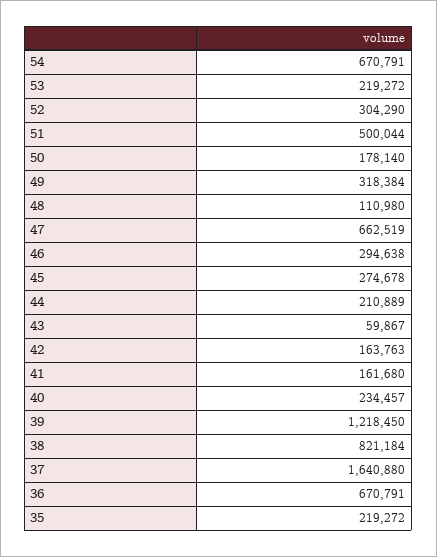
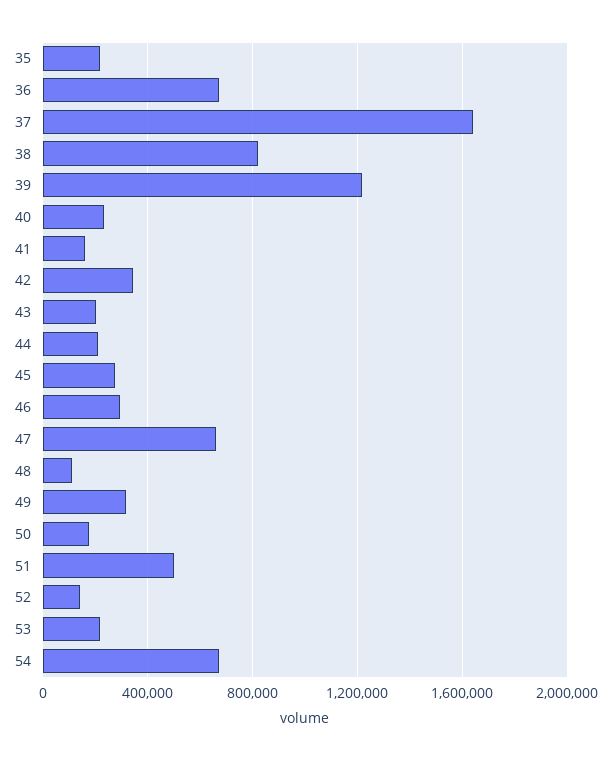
52: 304290 -> 150000
43: 59867 -> 200000
42: 163763 -> 350000

